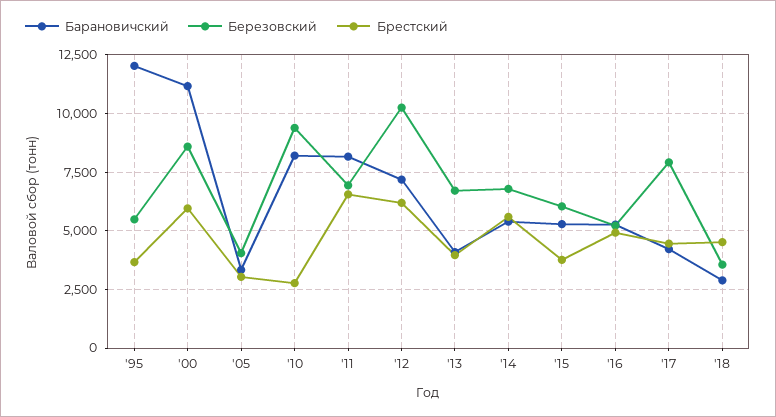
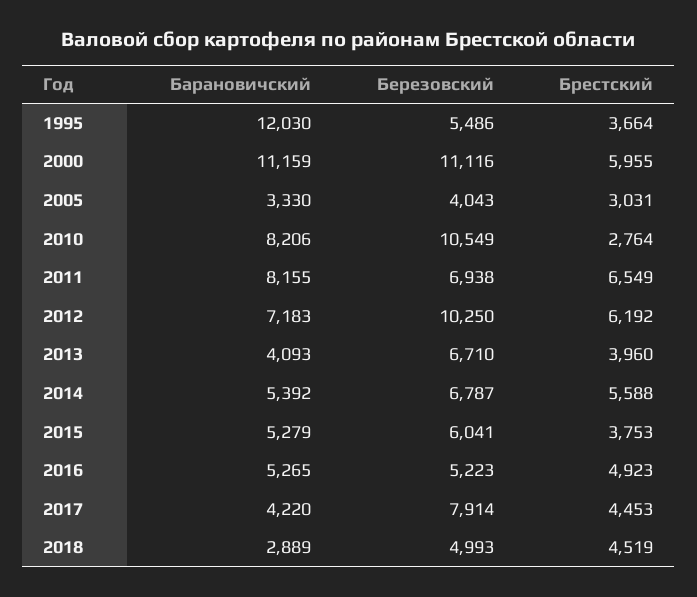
Березовский, '00: 8500 -> 11116
Березовский, '10: 9500 -> 10549
Березовский, '18: 3500 -> 4993

